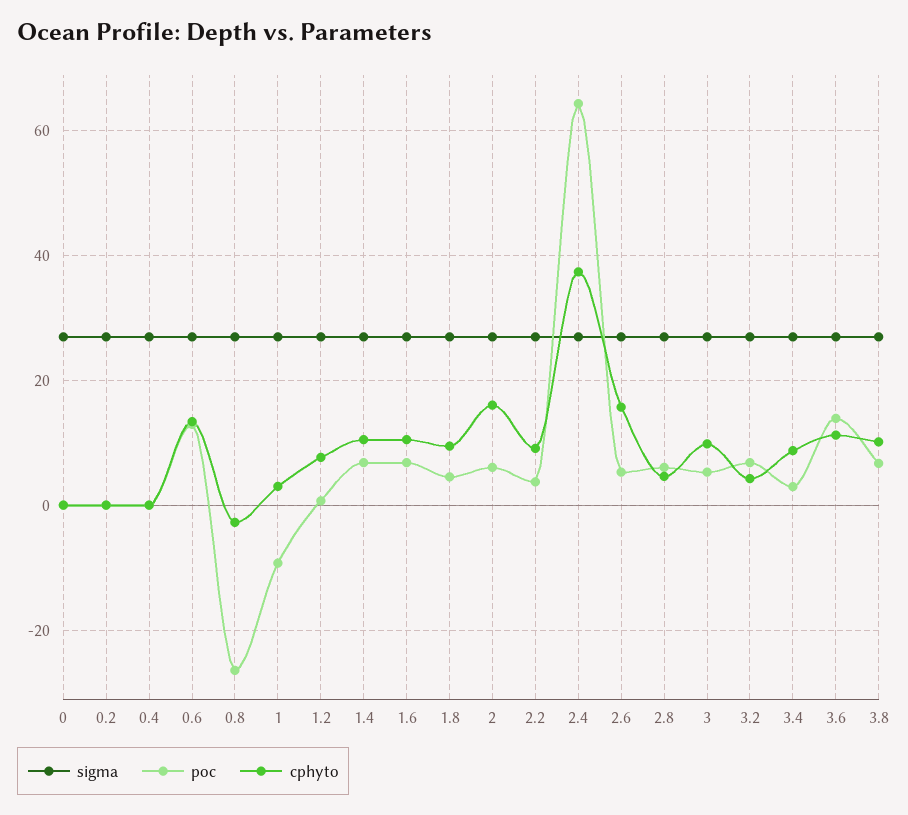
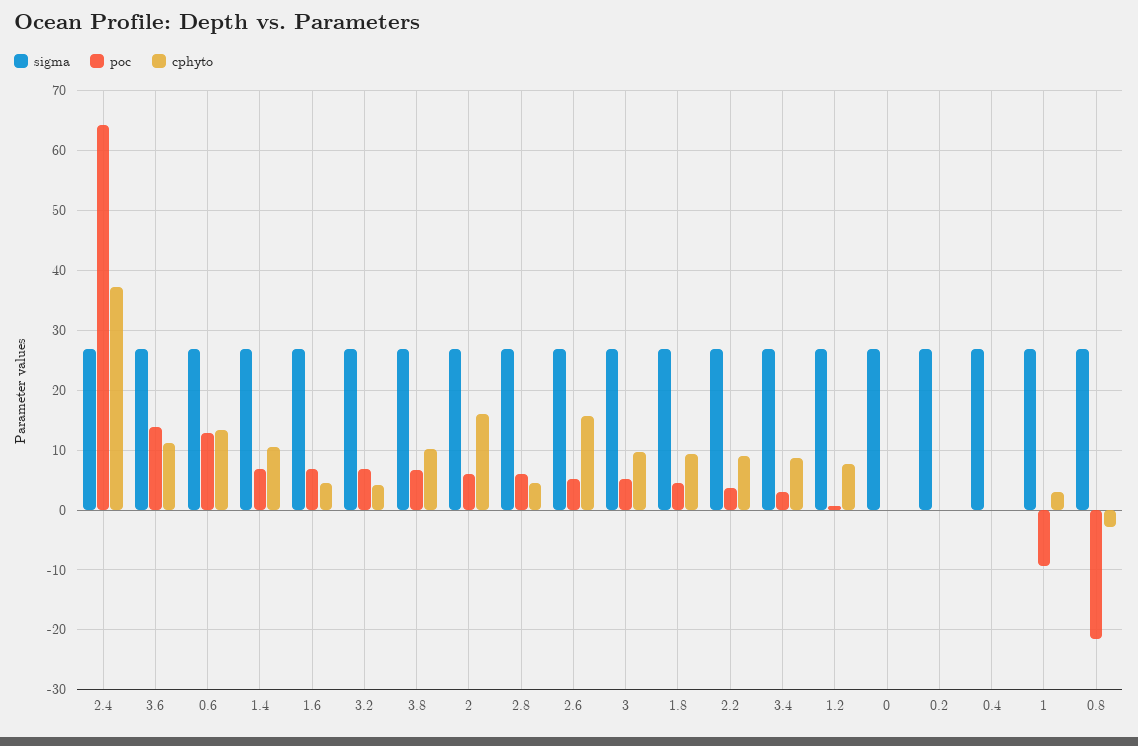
poc, 0.8: -26 -> -22
cphyto, 1.6: 10 -> 4

